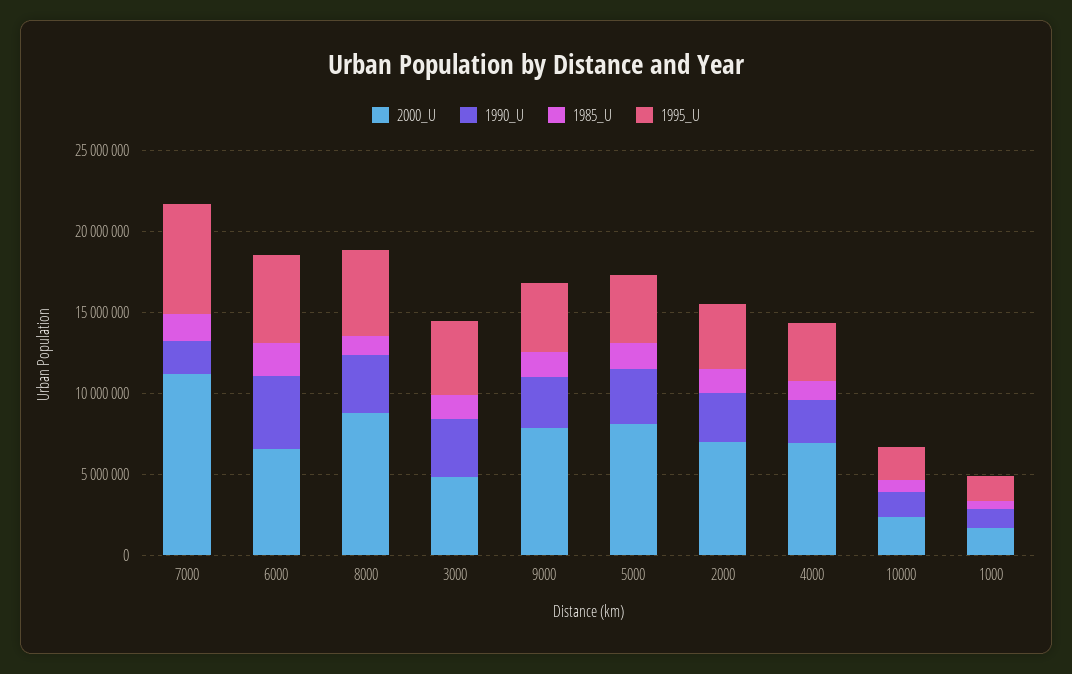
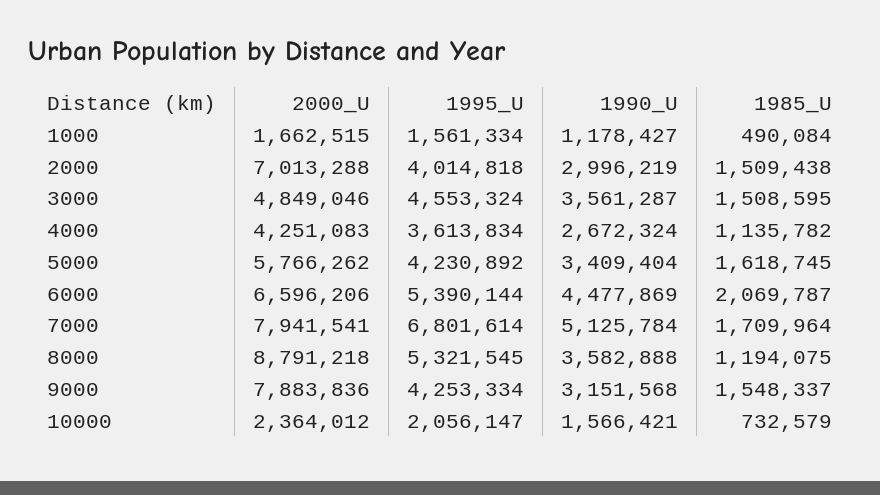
2000_U, 7000: 11000000 -> 7941541
1990_U, 7000: 2000000 -> 5125784
2000_U, 5000: 8000000 -> 5766262
2000_U, 4000: 7000000 -> 4251083

